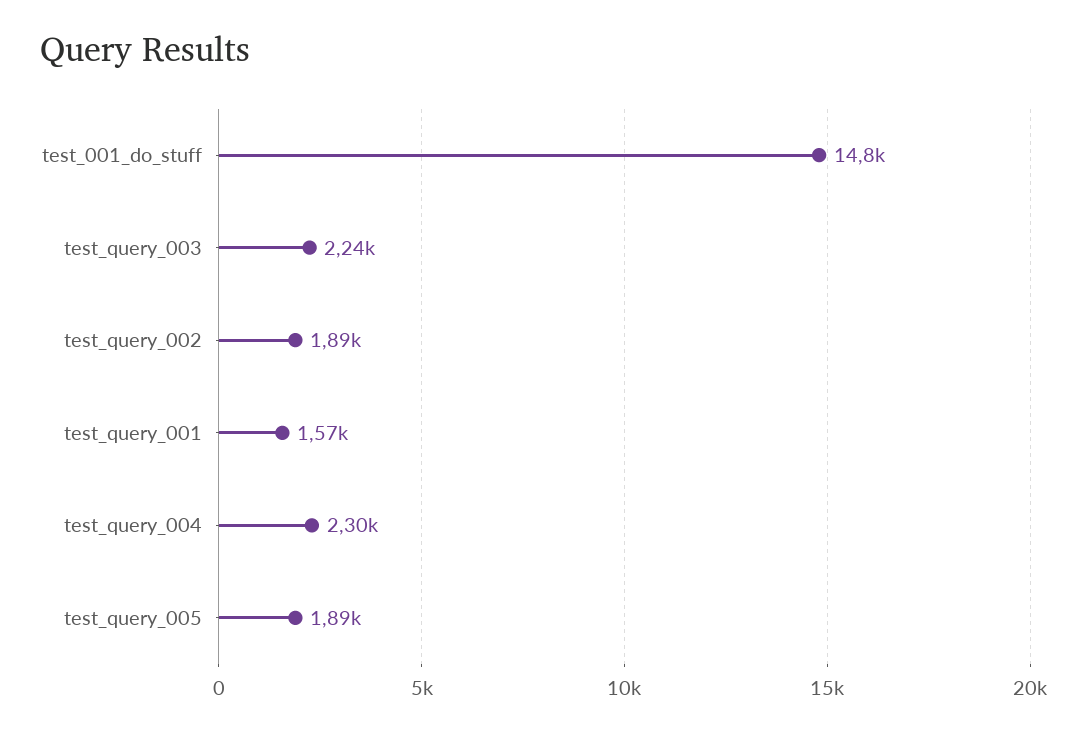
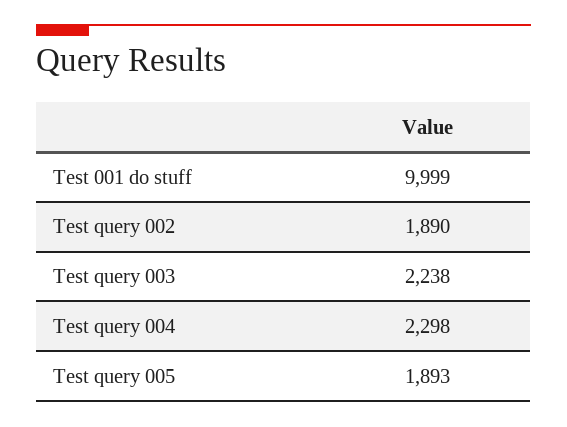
test_001_do_stuff: 14800 -> 9999
test_query_001: 1570 -> none

